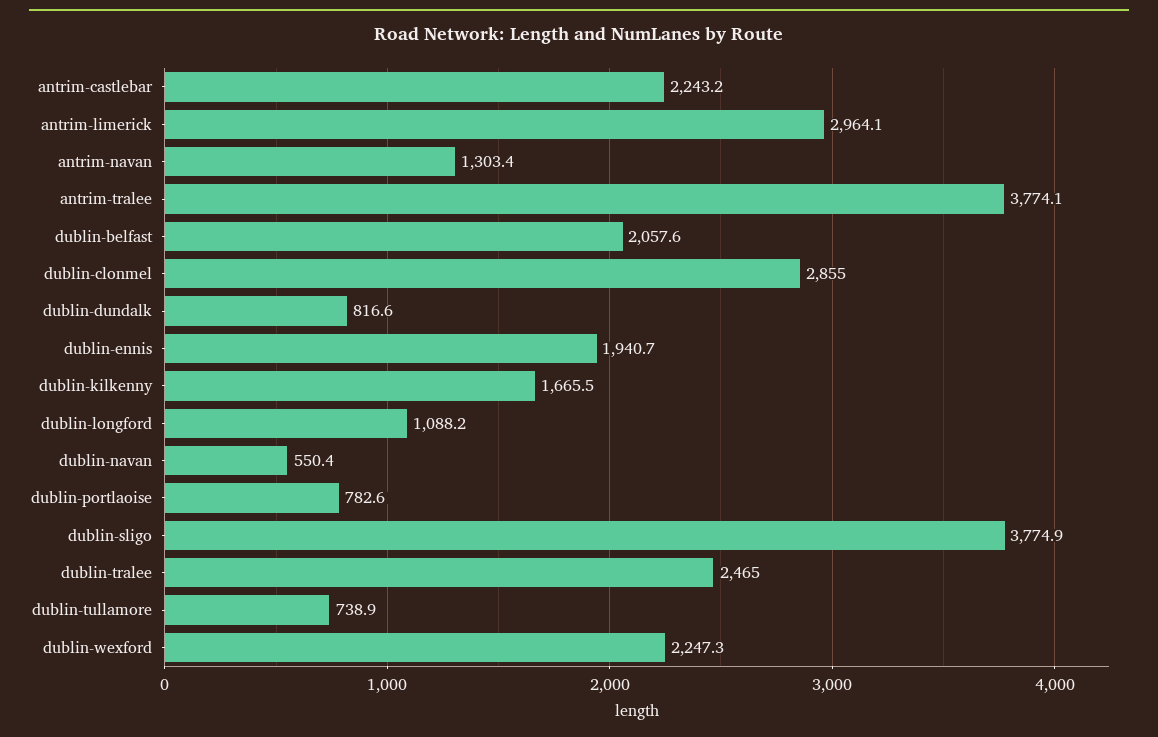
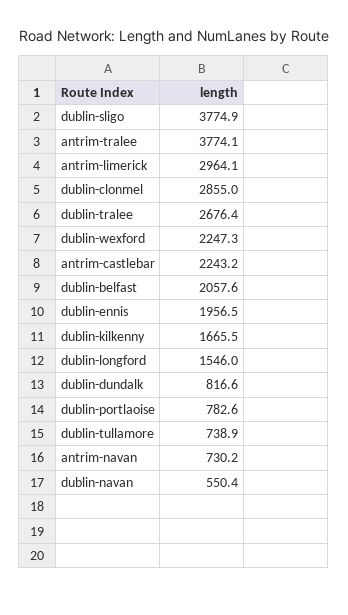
antrim-navan: 1303.4 -> 730.2
dublin-ennis: 1940.7 -> 1956.5
dublin-longford: 1088.2 -> 1546
dublin-tralee: 2465 -> 2676.4

